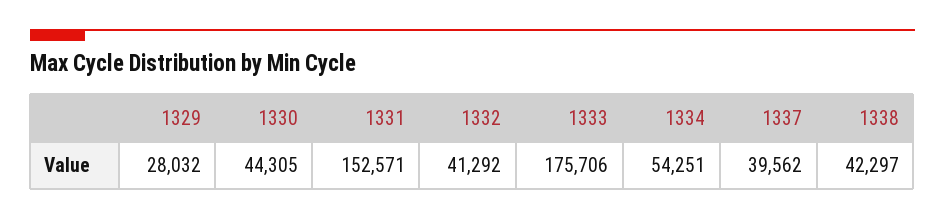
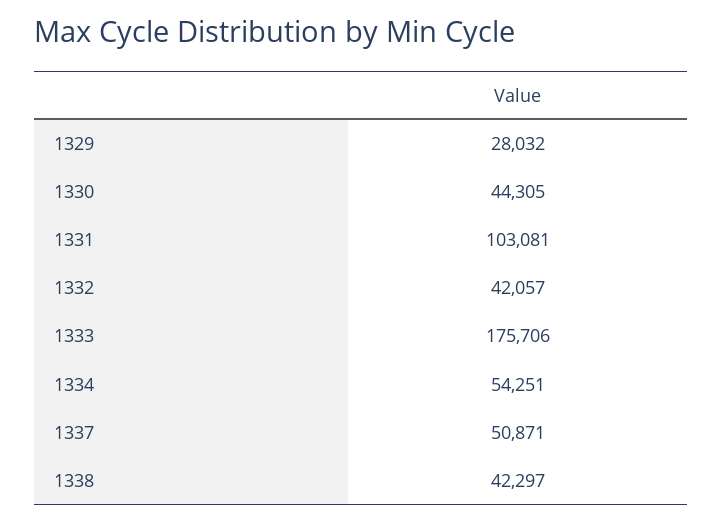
1331: 152571 -> 103081
1332: 41292 -> 42057
1337: 39562 -> 50871

